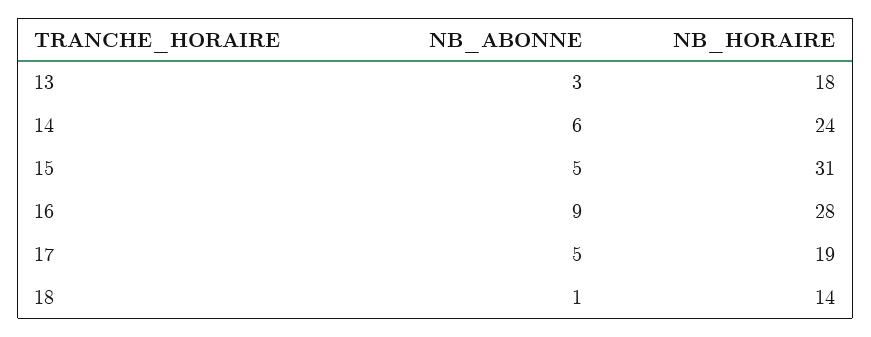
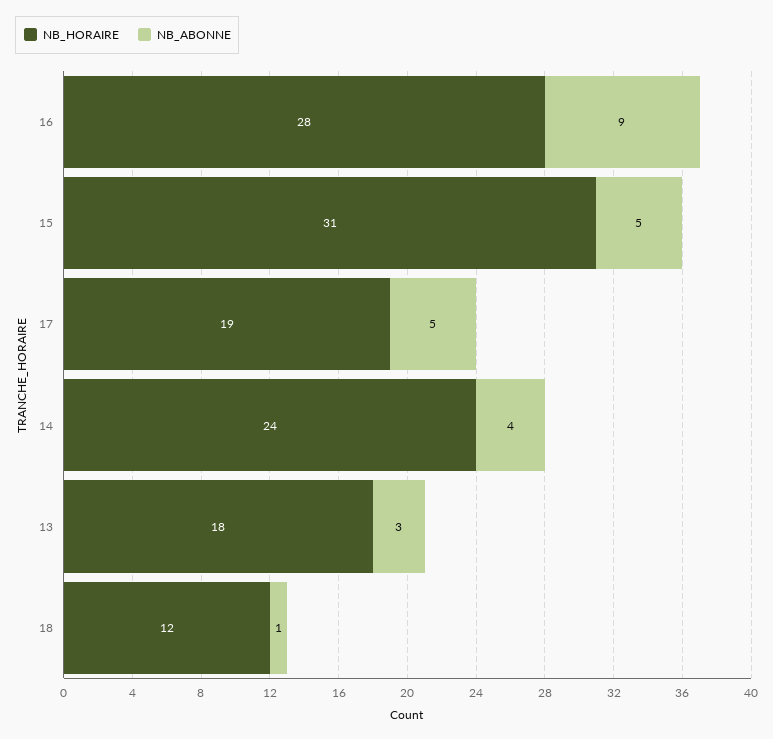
NB_ABONNE, 14: 6 -> 4
NB_HORAIRE, 18: 14 -> 12

